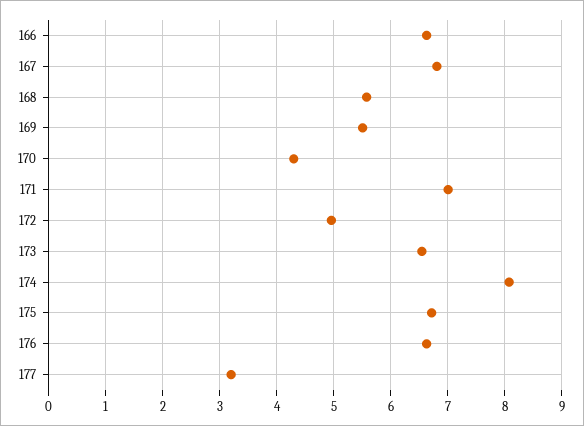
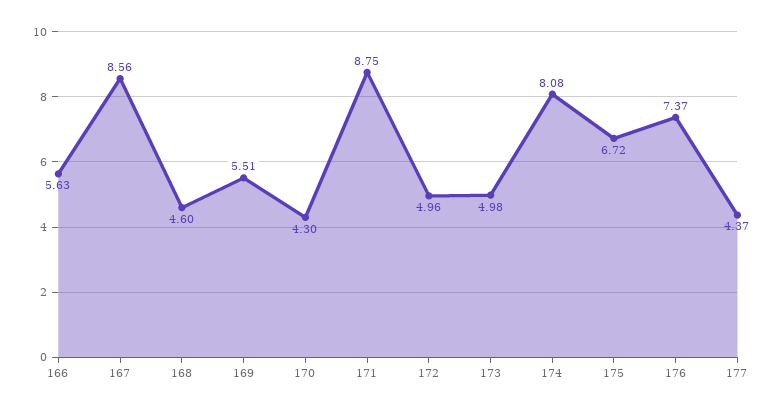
166: 6.6 -> 5.63
167: 6.8 -> 8.56
168: 5.6 -> 4.6
171: 7 -> 8.75
173: 6.6 -> 4.98
176: 6.6 -> 7.37
177: 3.2 -> 4.37

